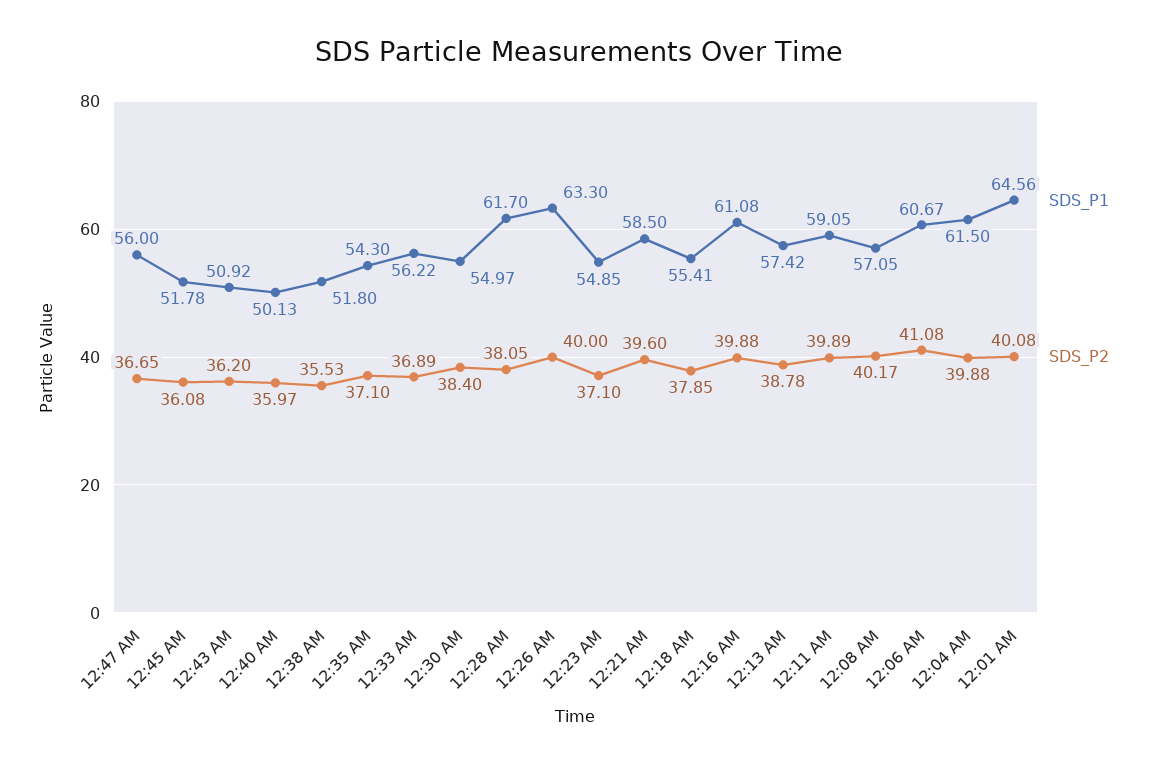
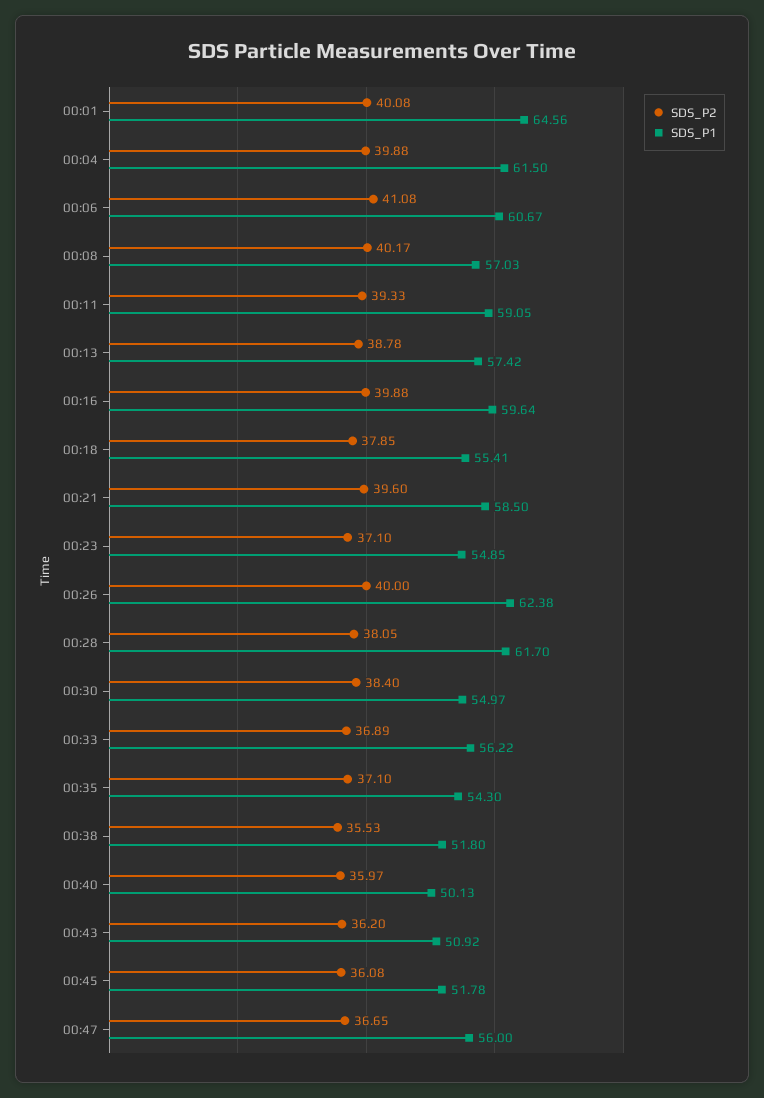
SDS_P1, 12:26 AM: 63.3 -> 62.38
SDS_P1, 12:16 AM: 61.08 -> 59.64
SDS_P2, 12:11 AM: 39.89 -> 39.33
SDS_P1, 12:08 AM: 57.05 -> 57.03

